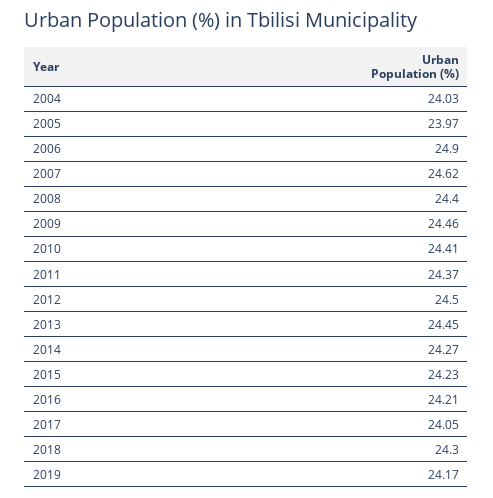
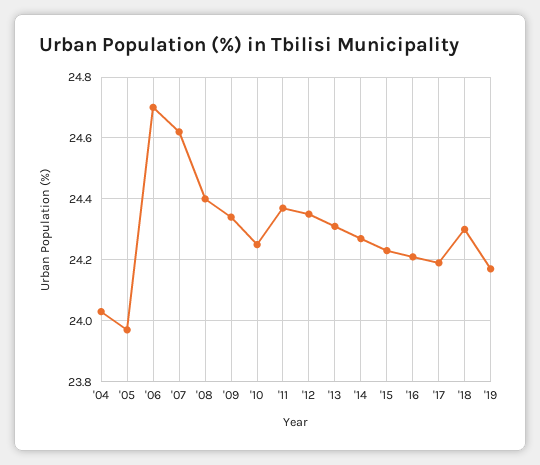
2006: 24.9 -> 24.7
2009: 24.46 -> 24.35
2010: 24.41 -> 24.25
2012: 24.5 -> 24.35
2013: 24.45 -> 24.3
2017: 24.05 -> 24.2

